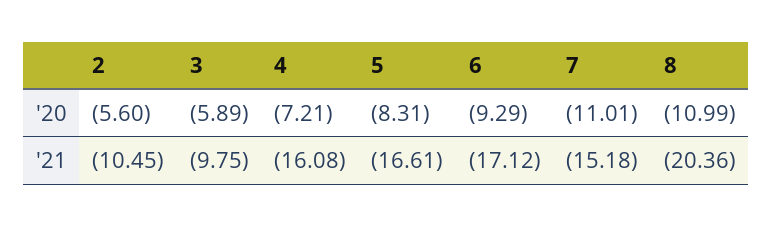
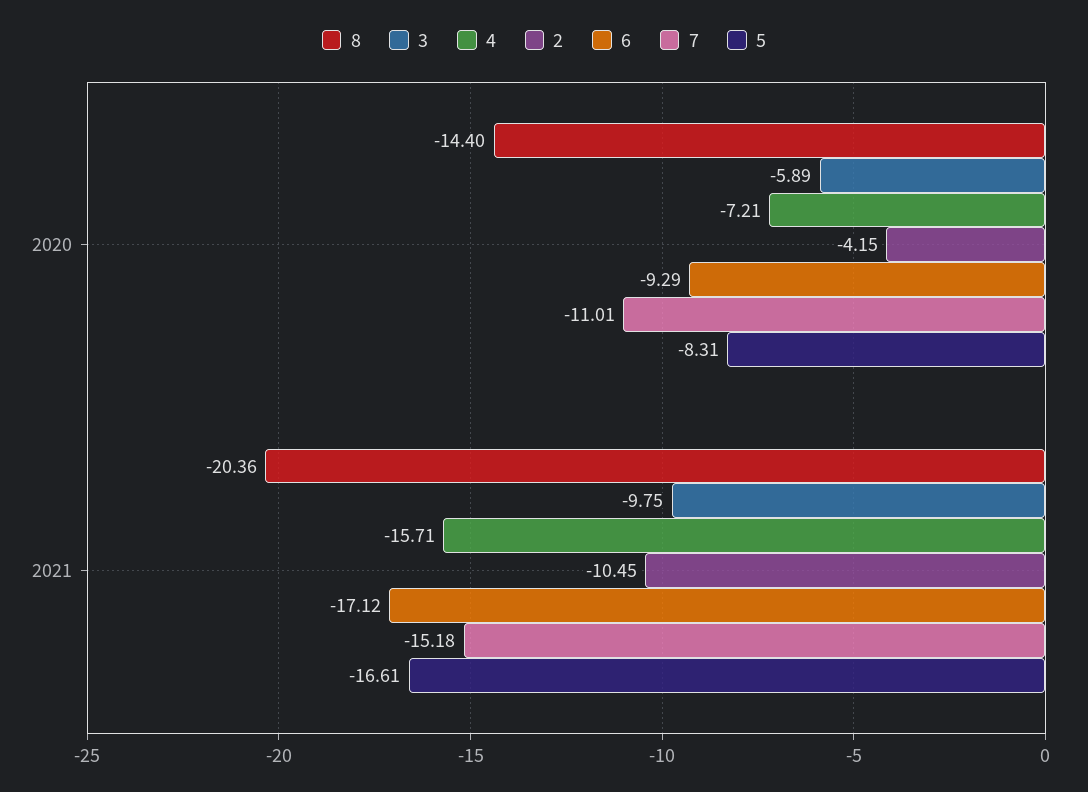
2, '20: -5.6 -> -4.15
8, '20: -10.99 -> -14.4
4, '21: -16.08 -> -15.71

